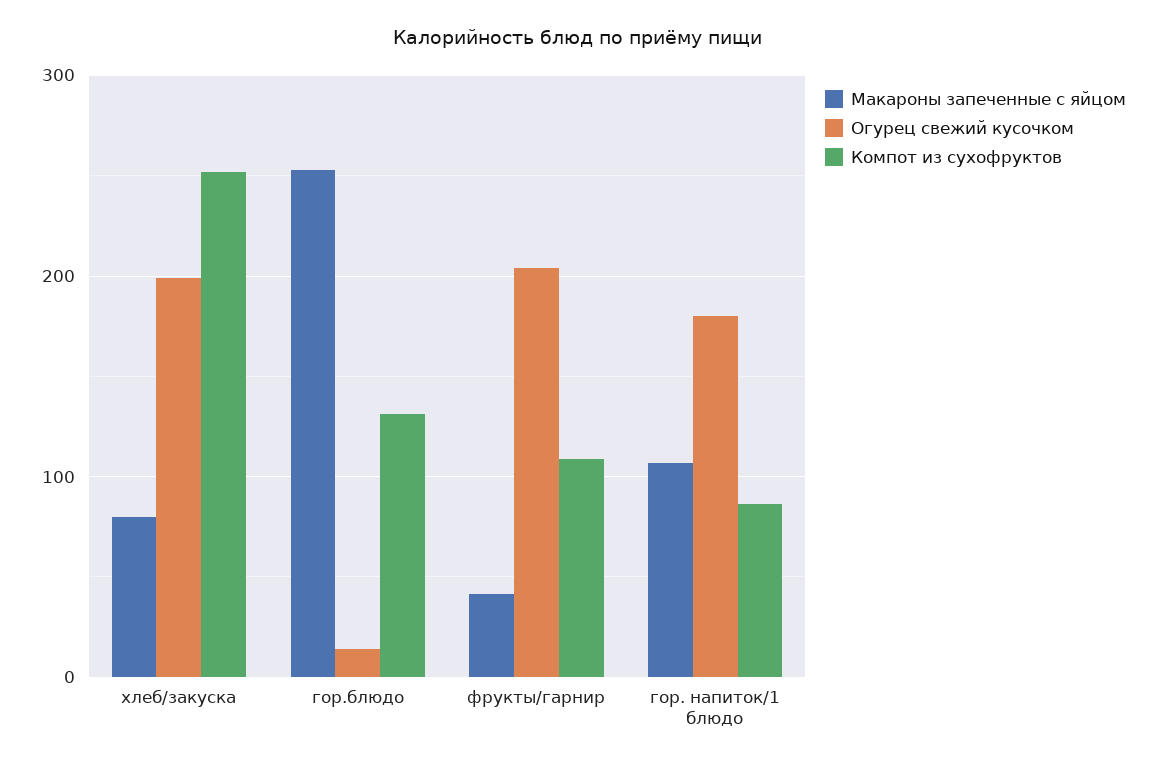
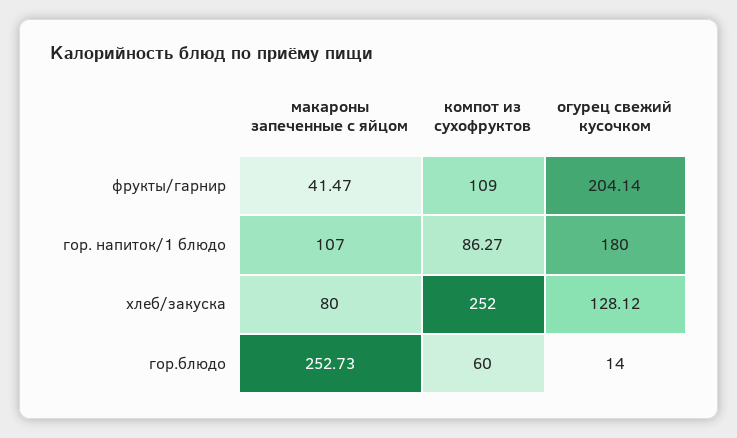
Огурец свежий кусочком, хлеб/закуска: 200 -> 128.12
Компот из сухофруктов, гор.блюдо: 130 -> 60

